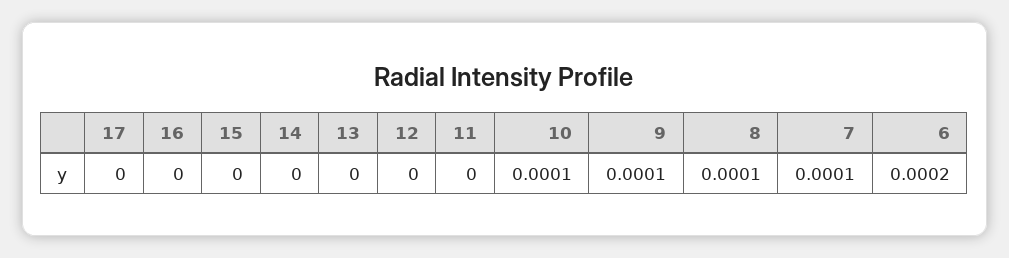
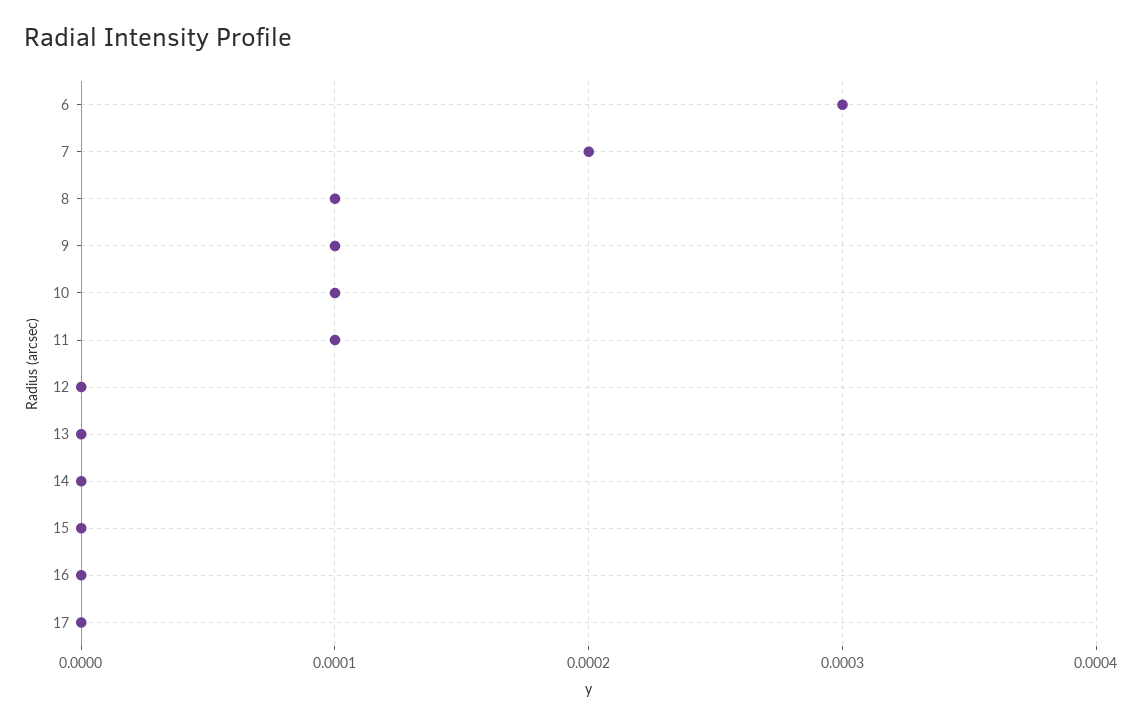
11: 0 -> 0.0001
7: 0.0001 -> 0.0002
6: 0.0002 -> 0.0003

